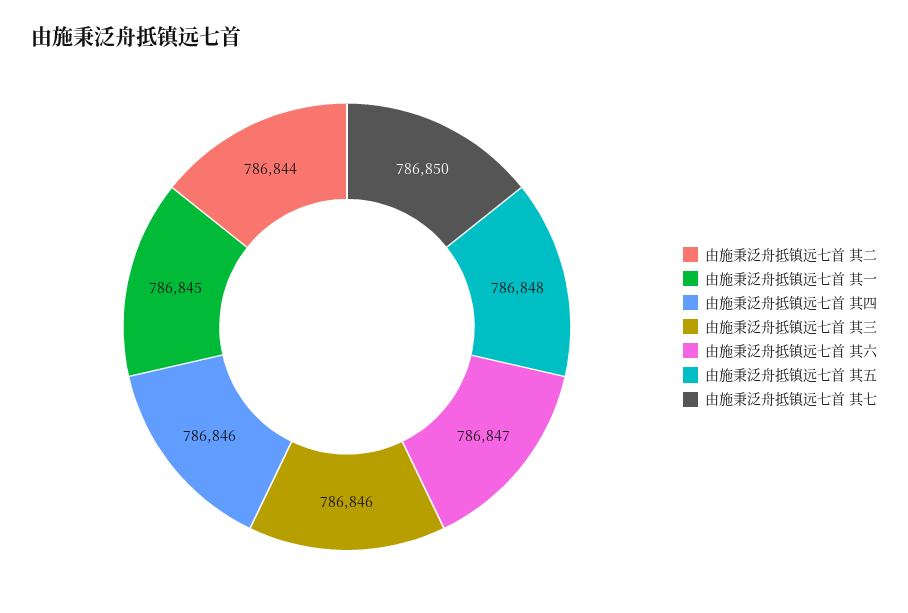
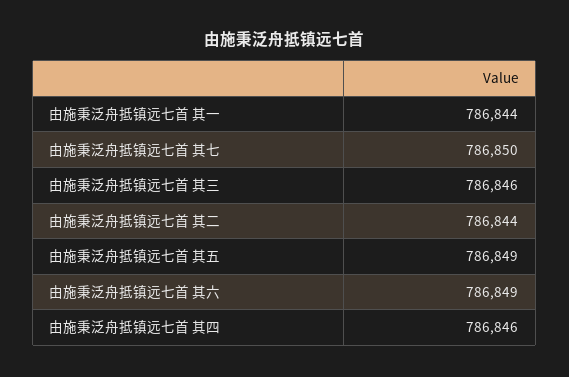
由施秉泛舟抵镇远七首 其一: 786845 -> 786844
由施秉泛舟抵镇远七首 其六: 786847 -> 786849
由施秉泛舟抵镇远七首 其五: 786848 -> 786849

